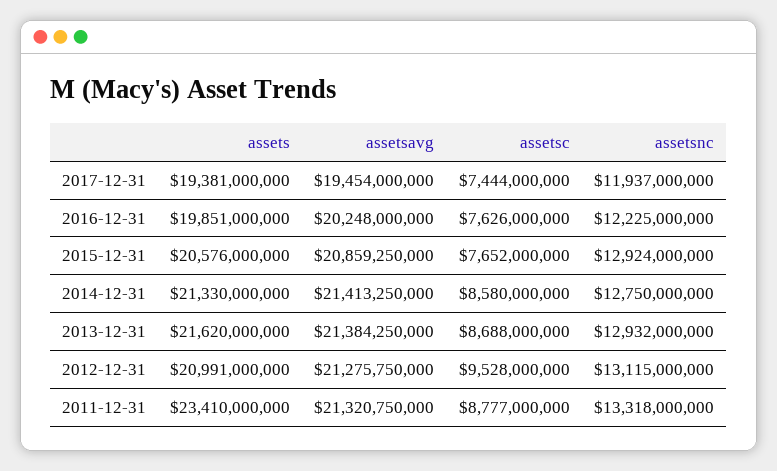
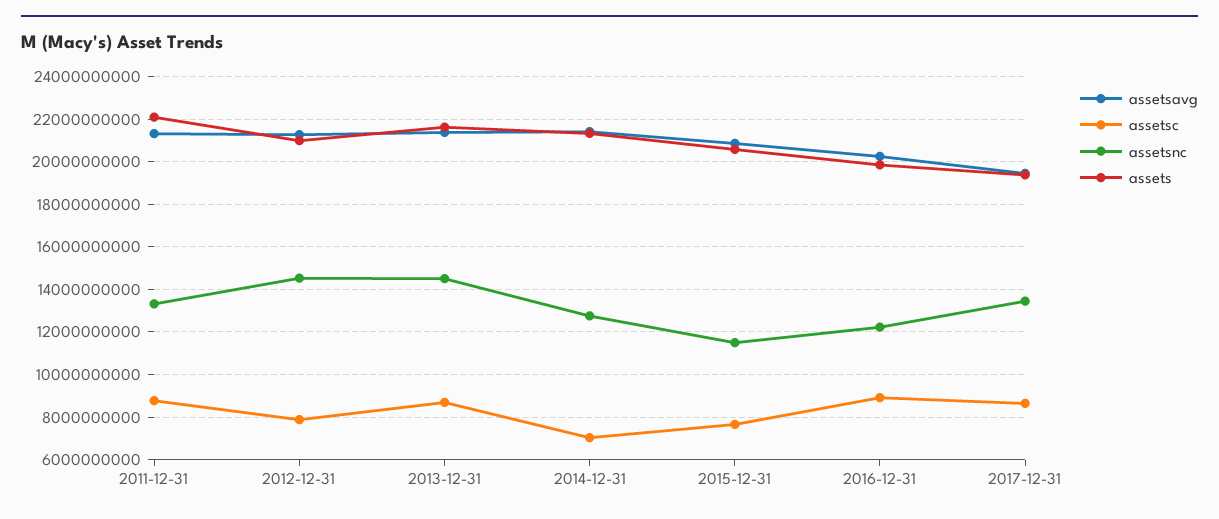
assetsc, 2017-12-31: 7444000000 -> 8500000000
assetsnc, 2017-12-31: 11937000000 -> 13500000000
assetsc, 2016-12-31: 7626000000 -> 9000000000
assetsnc, 2015-12-31: 12924000000 -> 11500000000
assetsc, 2014-12-31: 8580000000 -> 7000000000
assetsnc, 2013-12-31: 12932000000 -> 14500000000
assetsc, 2012-12-31: 9528000000 -> 8000000000
assetsnc, 2012-12-31: 13115000000 -> 14500000000
assets, 2011-12-31: 23410000000 -> 22000000000

